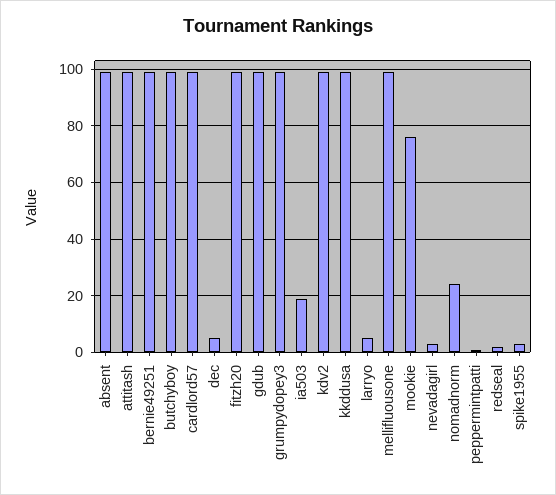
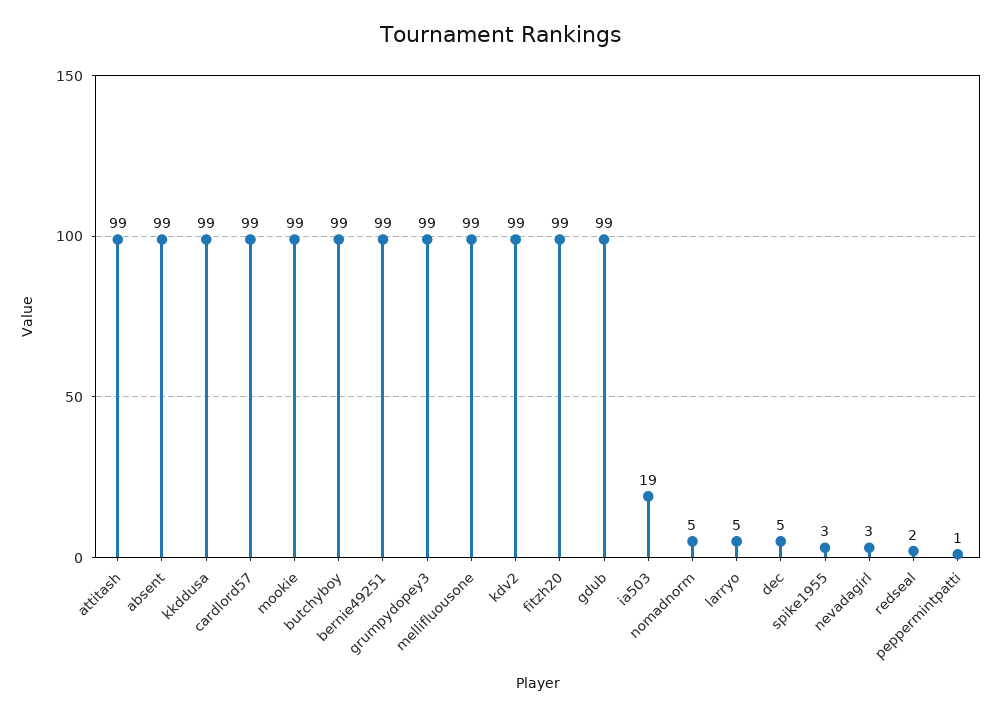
mookie: 75 -> 99
nomadnorm: 25 -> 5

